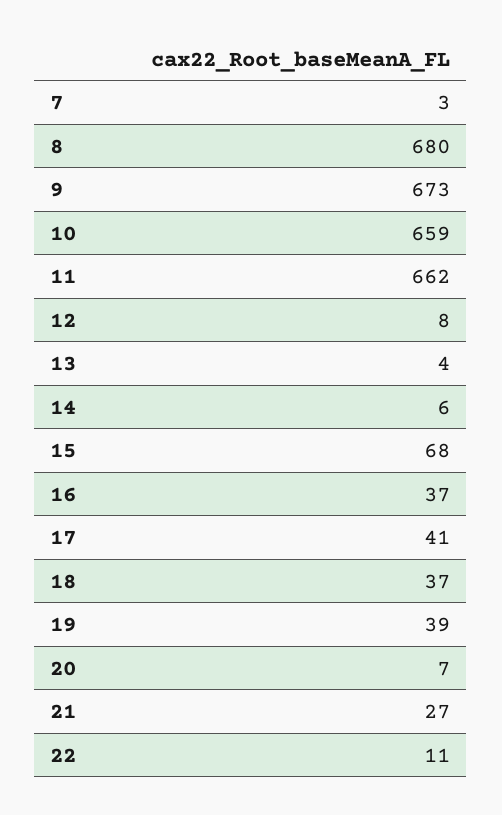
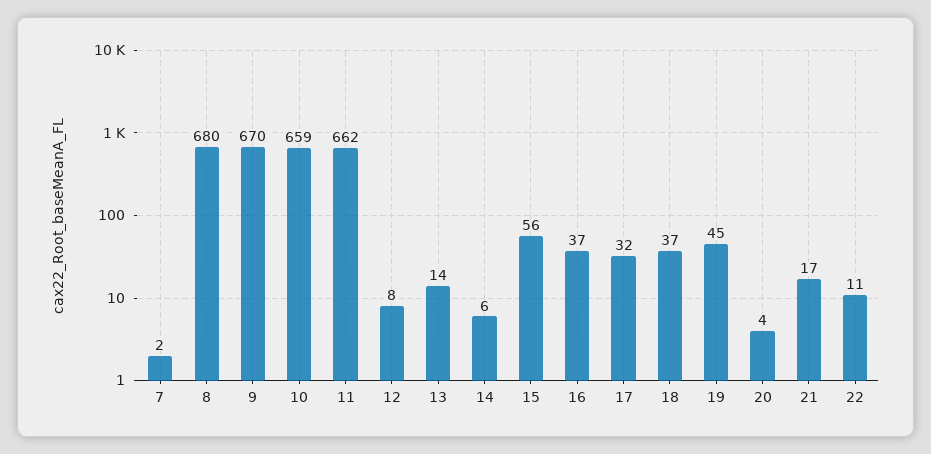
7: 3 -> 2
9: 673 -> 670
13: 4 -> 14
15: 68 -> 56
17: 41 -> 32
19: 39 -> 45
20: 7 -> 4
21: 27 -> 17

